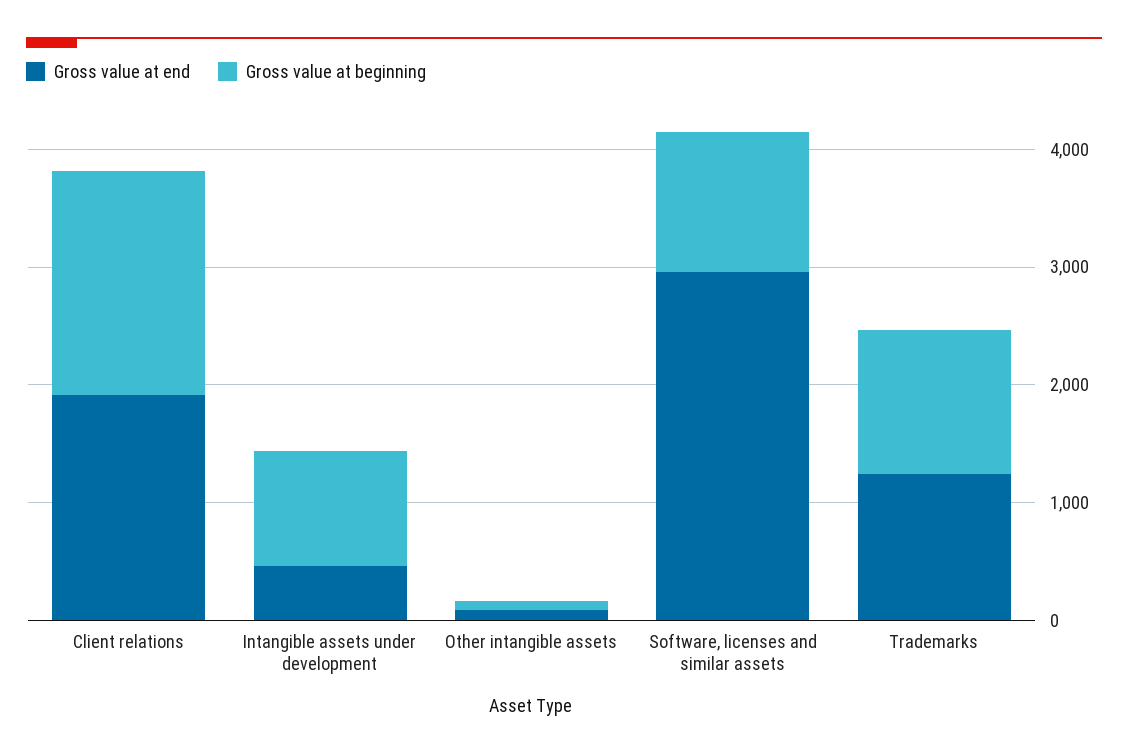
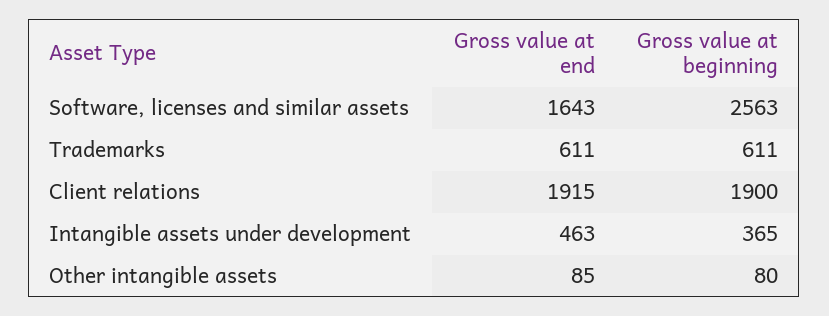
Gross value at beginning, Intangible assets under development: 1000 -> 365
Gross value at end, Software, licenses and similar assets: 3000 -> 1643
Gross value at beginning, Software, licenses and similar assets: 1200 -> 2563
Gross value at end, Trademarks: 1200 -> 611
Gross value at beginning, Trademarks: 1200 -> 611

